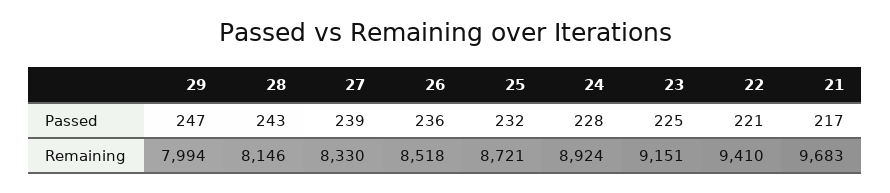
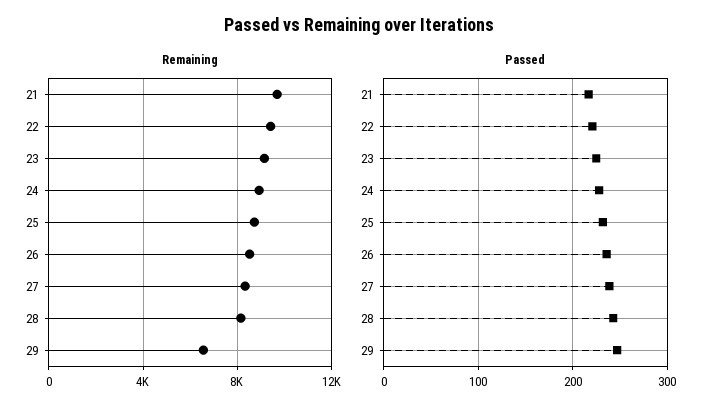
Remaining, 29: 7994 -> 6500

